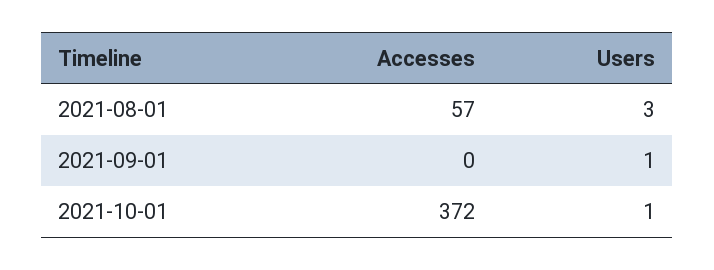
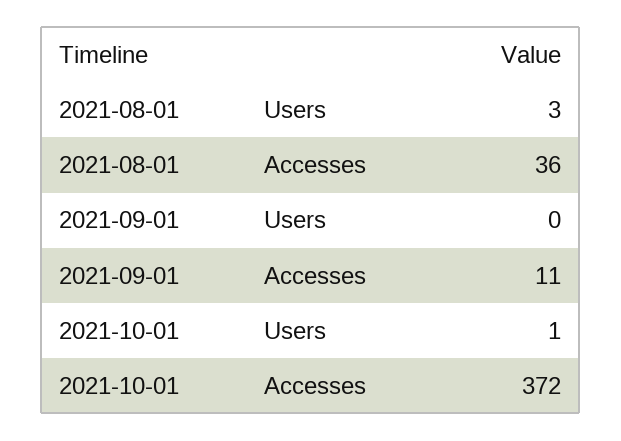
Accesses, 2021-08-01: 57 -> 36
Accesses, 2021-09-01: 0 -> 11
Users, 2021-09-01: 1 -> 0

